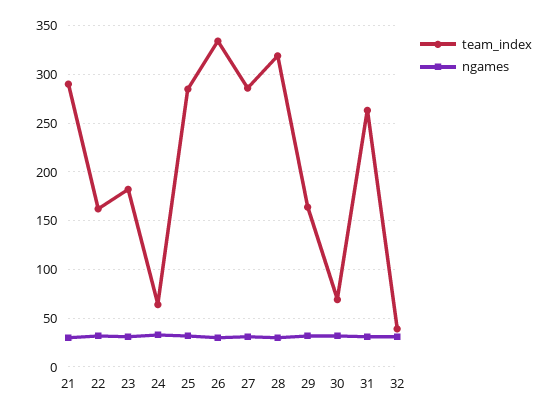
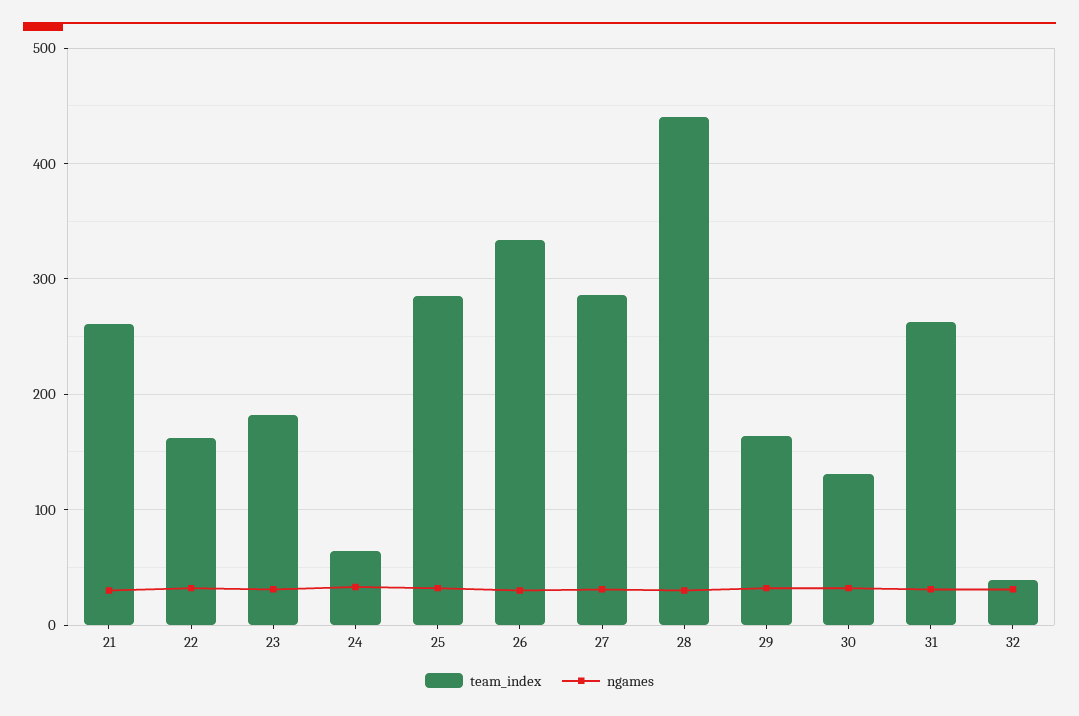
team_index, 21: 290 -> 260
team_index, 28: 320 -> 440
team_index, 30: 70 -> 130

